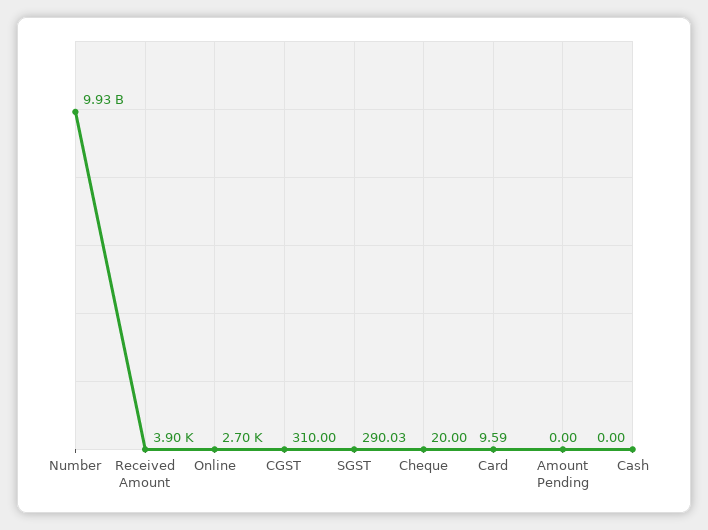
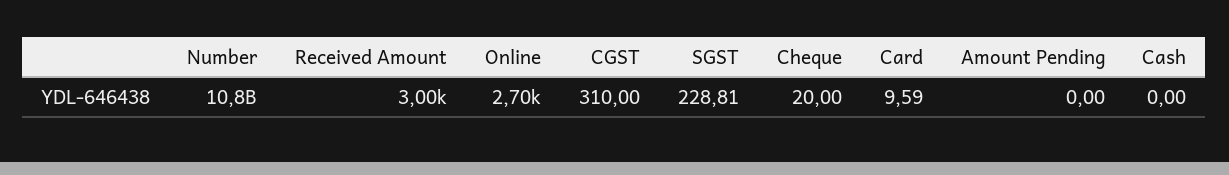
Number: 9930000000 -> 10800000000
Received Amount: 3900 -> 3000
SGST: 290.03 -> 228.81

